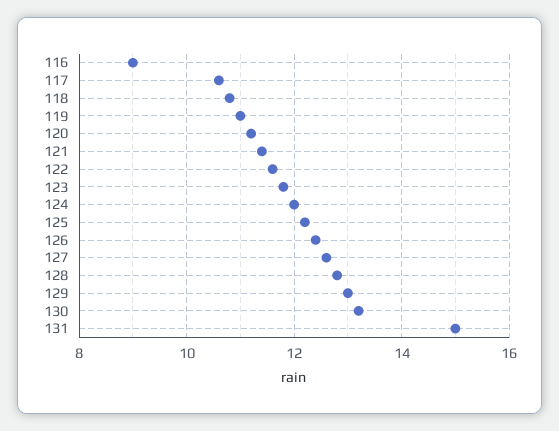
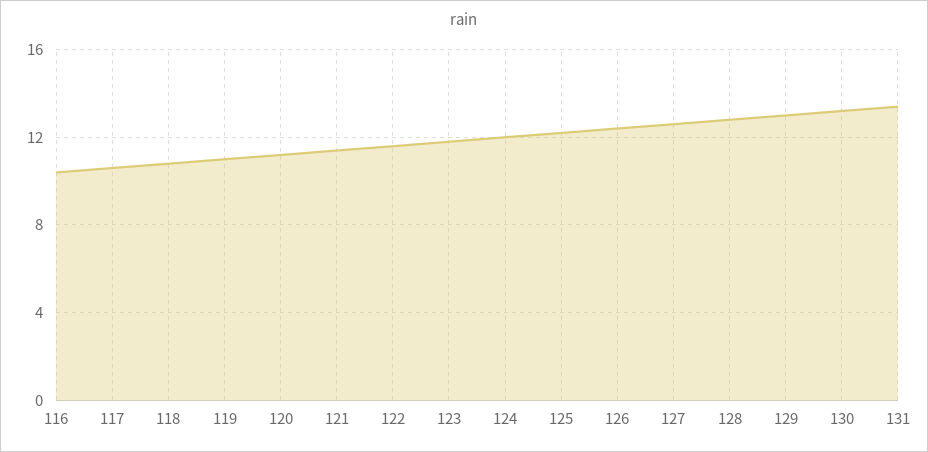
116: 9 -> 10.5
131: 15 -> 13.5

